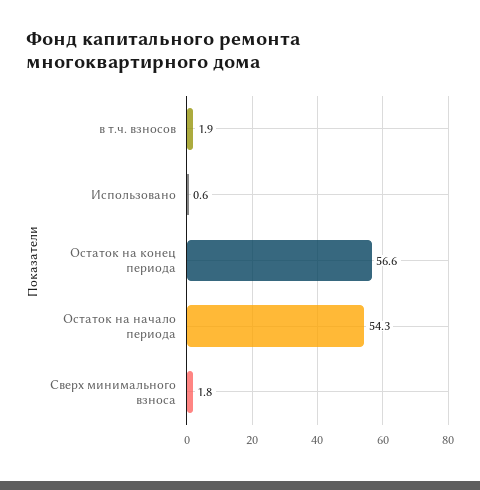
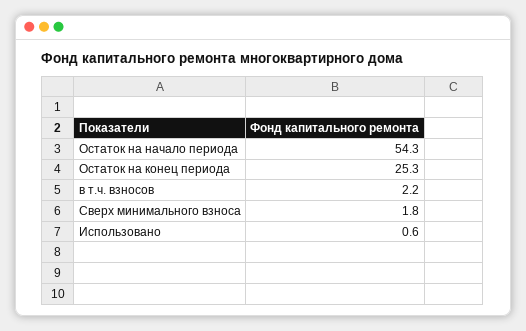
в т.ч. взносов: 1.9 -> 2.2
Остаток на конец периода: 56.6 -> 25.3

